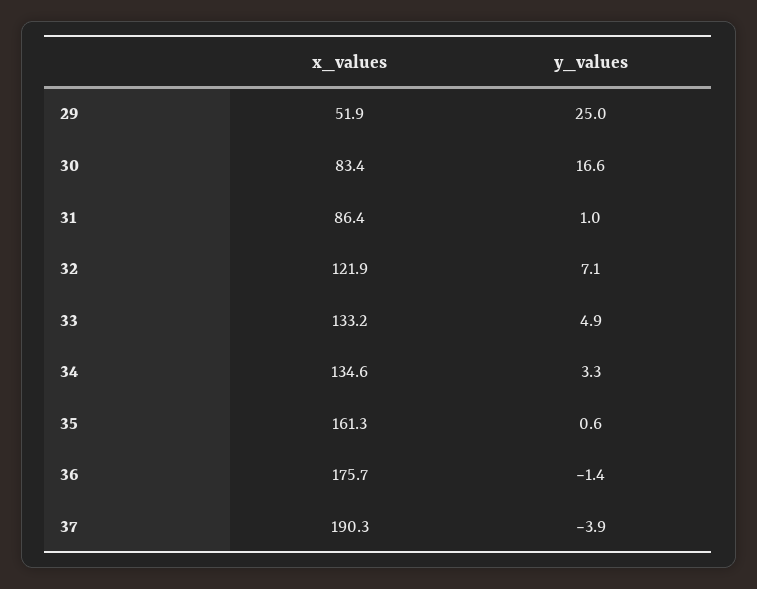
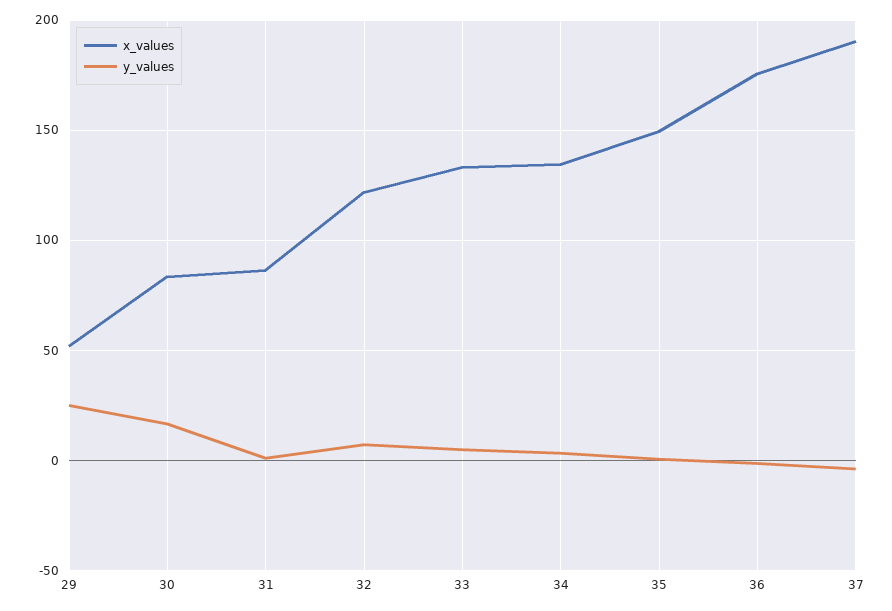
x_values, 35: 161.3 -> 150

